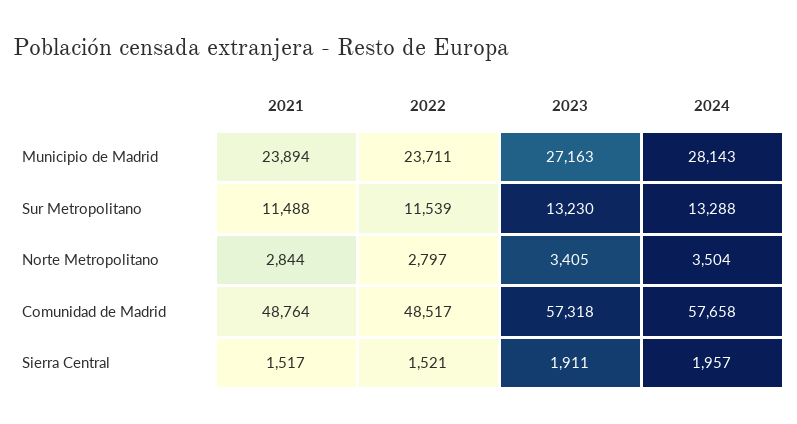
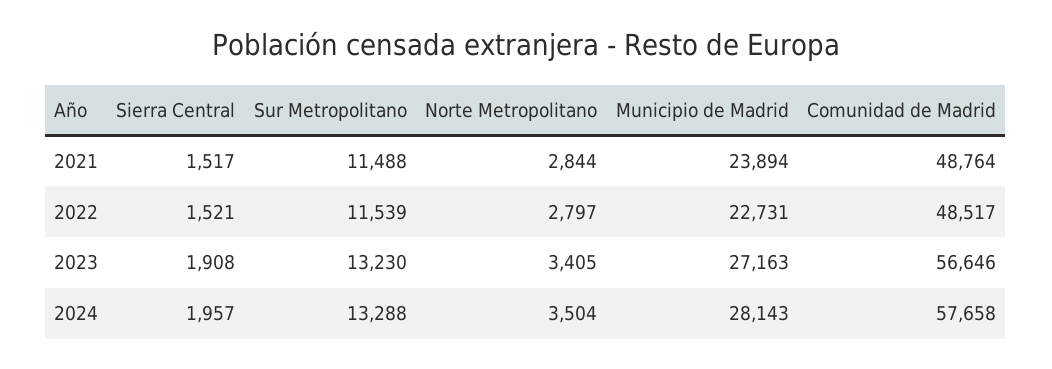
2022, Municipio de Madrid: 23711 -> 22731
2023, Comunidad de Madrid: 57318 -> 56646
2023, Sierra Central: 1911 -> 1908

